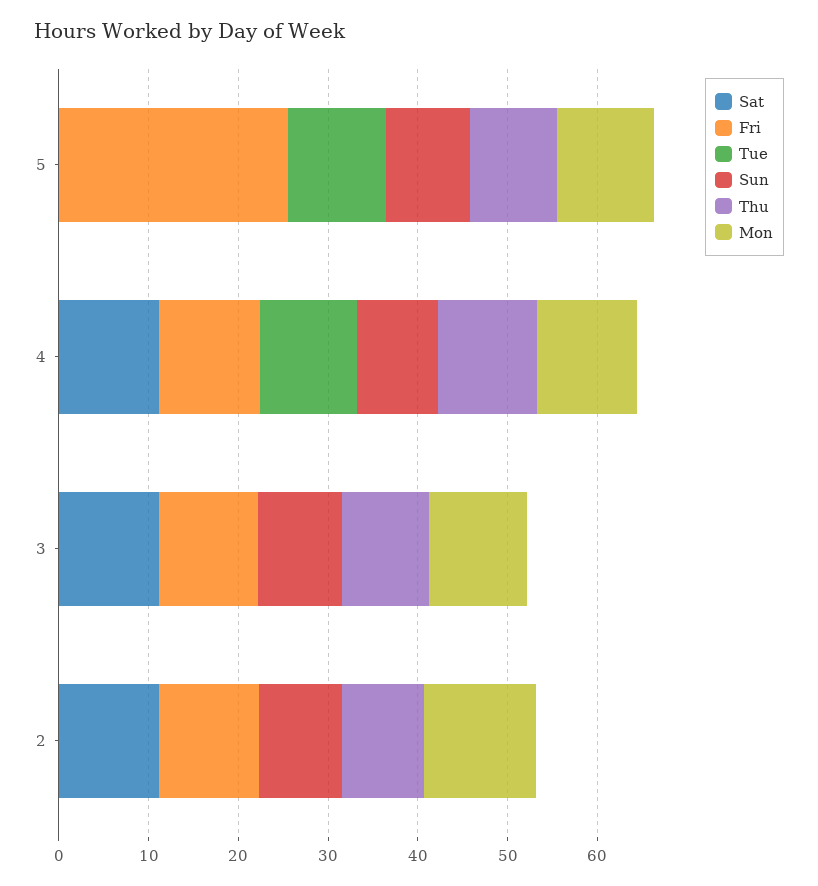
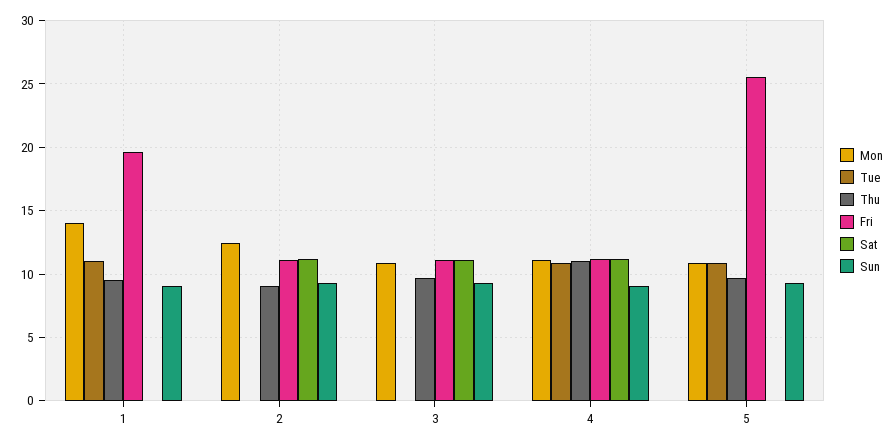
Mon, 1: none -> 14
Tue, 1: none -> 11
Thu, 1: none -> 9.5
Fri, 1: none -> 19.5
Sat, 1: none -> 0
Sun, 1: none -> 9

